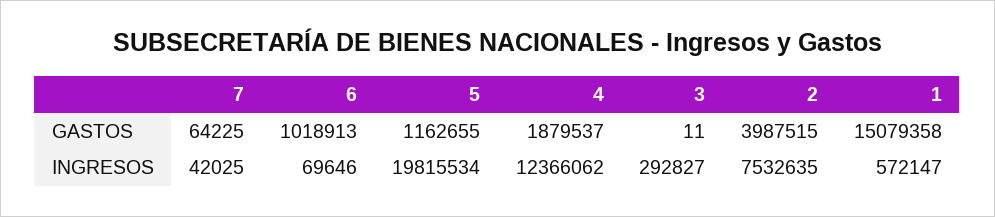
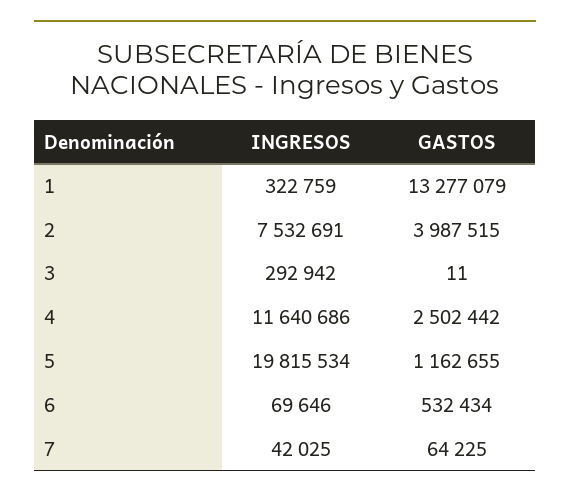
6, GASTOS: 1018913 -> 532434
4, GASTOS: 1879537 -> 2502442
1, GASTOS: 15079358 -> 13277079
4, INGRESOS: 12366062 -> 11640686
3, INGRESOS: 292827 -> 292942
2, INGRESOS: 7532635 -> 7532691
1, INGRESOS: 572147 -> 322759

